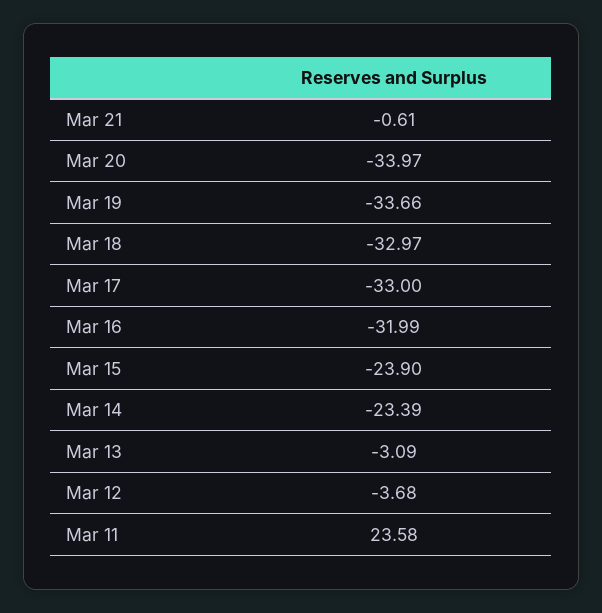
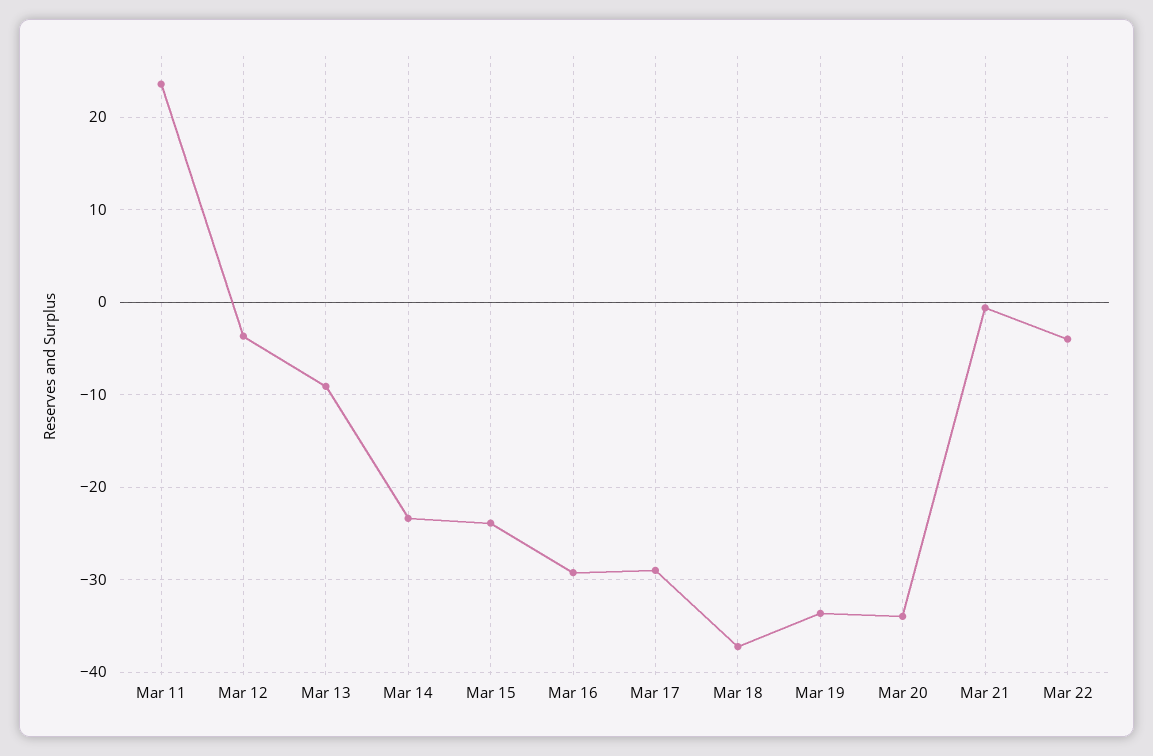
Mar 18: -32.97 -> -37
Mar 17: -33 -> -29
Mar 16: -31.99 -> -29
Mar 13: -3.09 -> -9
Mar 22: none -> -4

